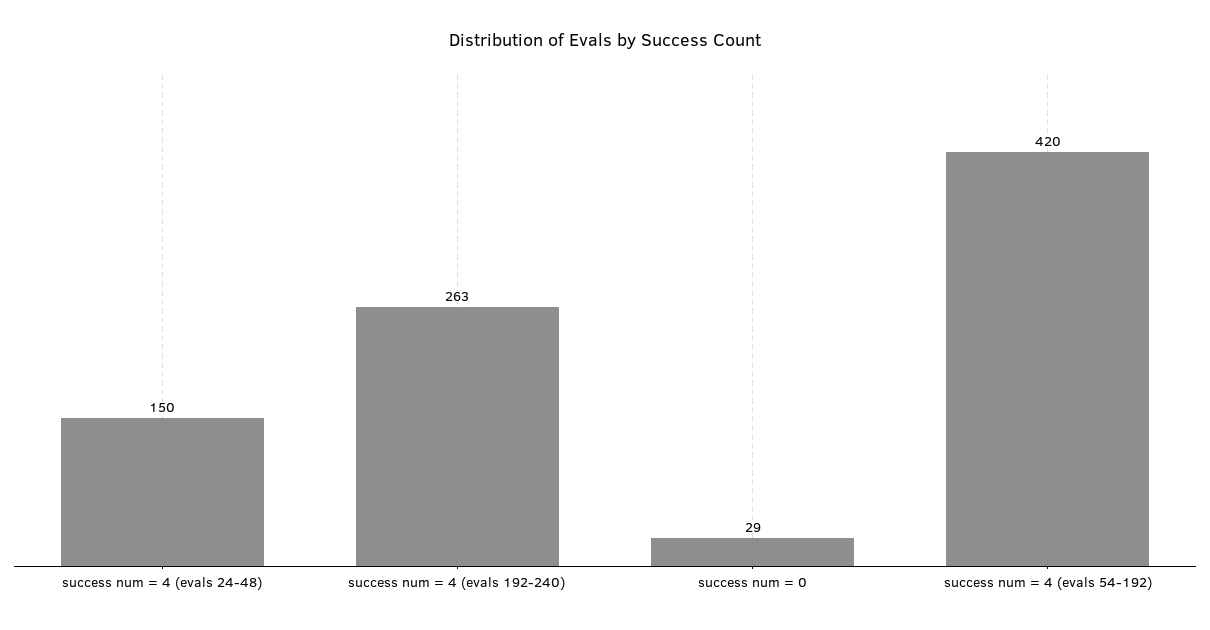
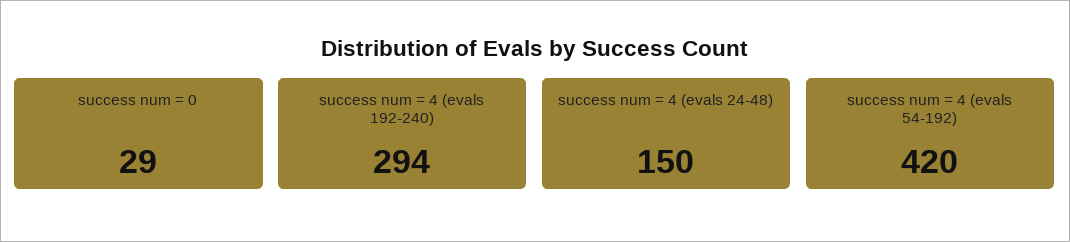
success num = 4 (evals 192-240): 263 -> 294

